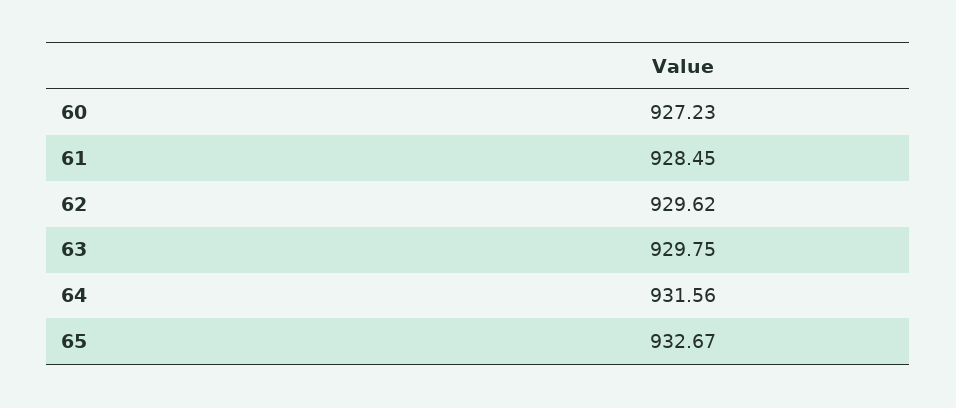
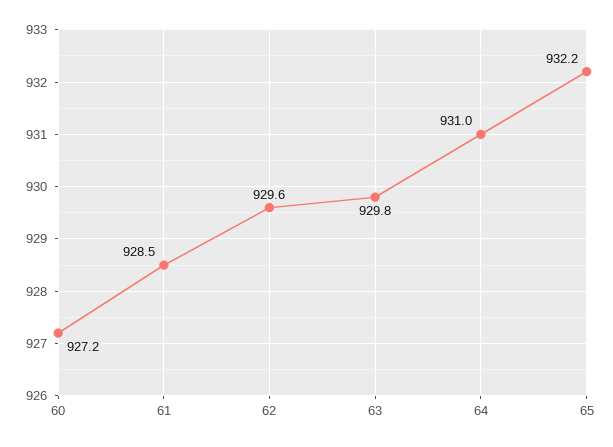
64: 931.56 -> 931
65: 932.67 -> 932.2

